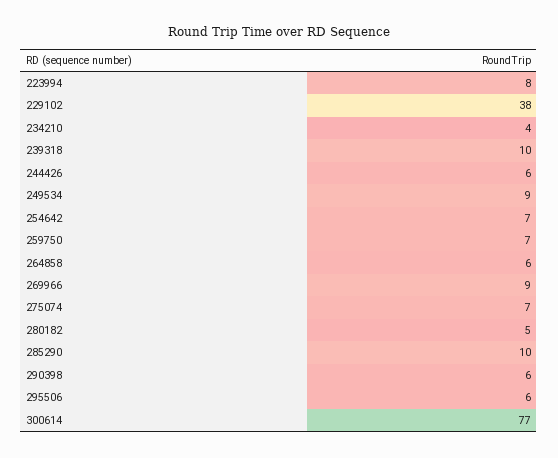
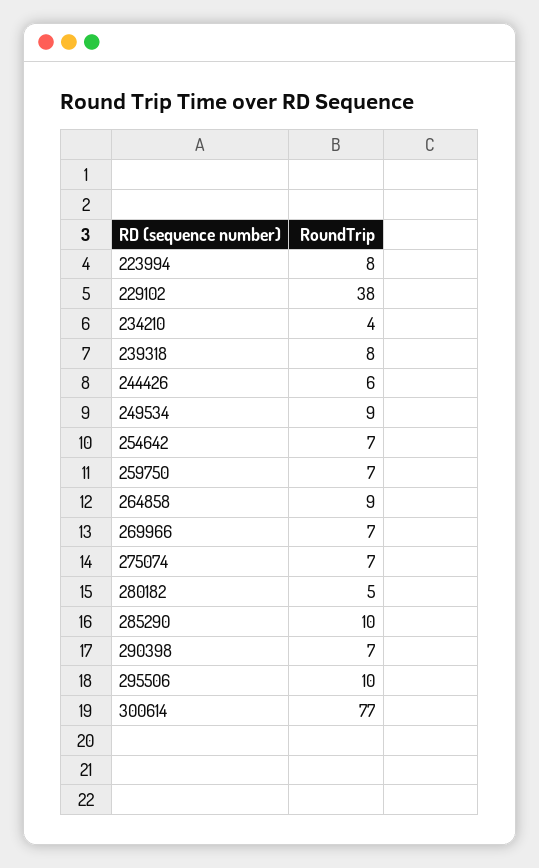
239318: 10 -> 8
264858: 6 -> 9
269966: 9 -> 7
290398: 6 -> 7
295506: 6 -> 10

